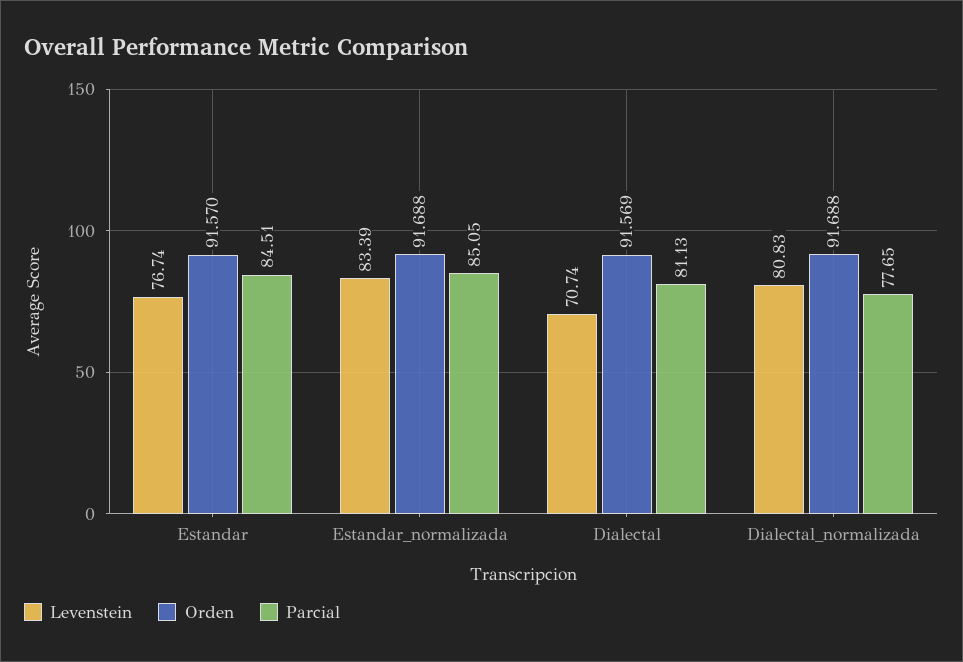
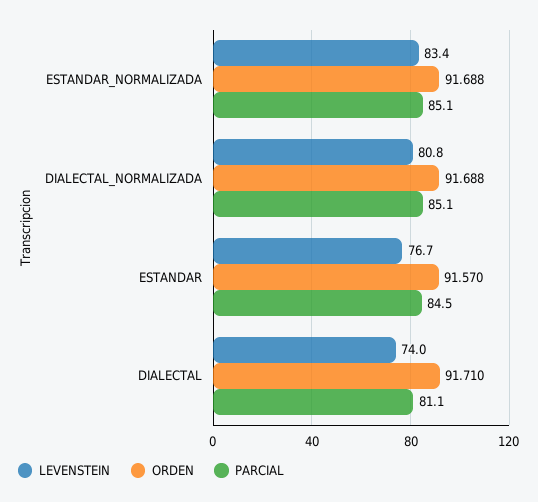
Levenstein, Dialectal: 70.74 -> 74
Orden, Dialectal: 91.569 -> 91.71
Parcial, Dialectal_normalizada: 77.65 -> 85.1

